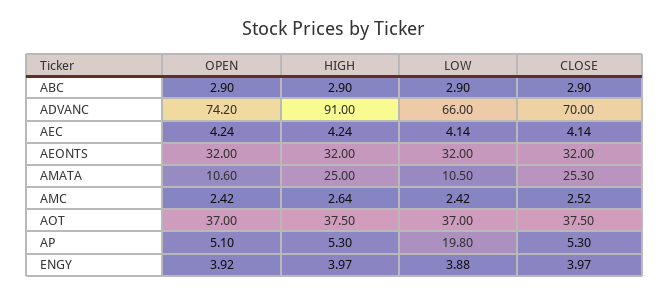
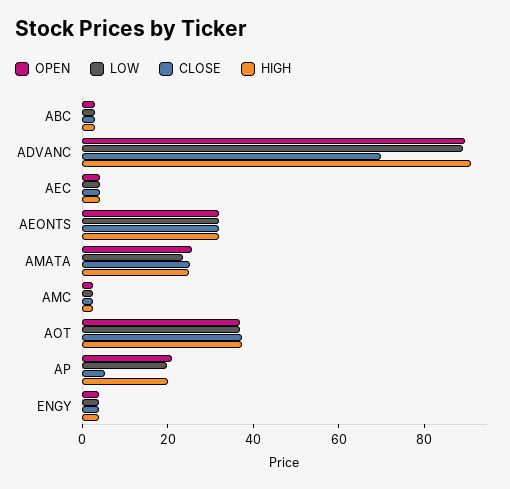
OPEN, ADVANC: 74.2 -> 90
LOW, ADVANC: 66 -> 90
OPEN, AMATA: 10.6 -> 25
LOW, AMATA: 10.5 -> 25
OPEN, AP: 5.1 -> 20
HIGH, AP: 5.3 -> 20

